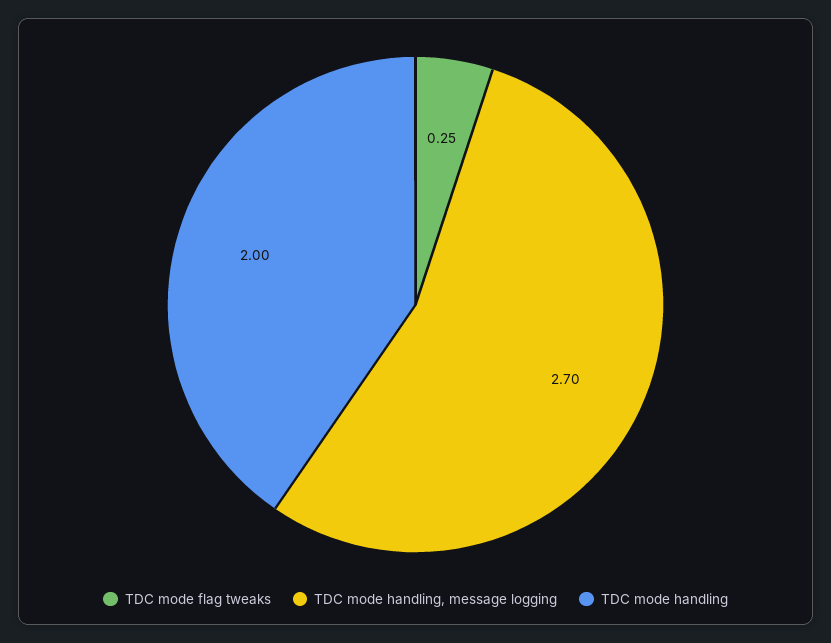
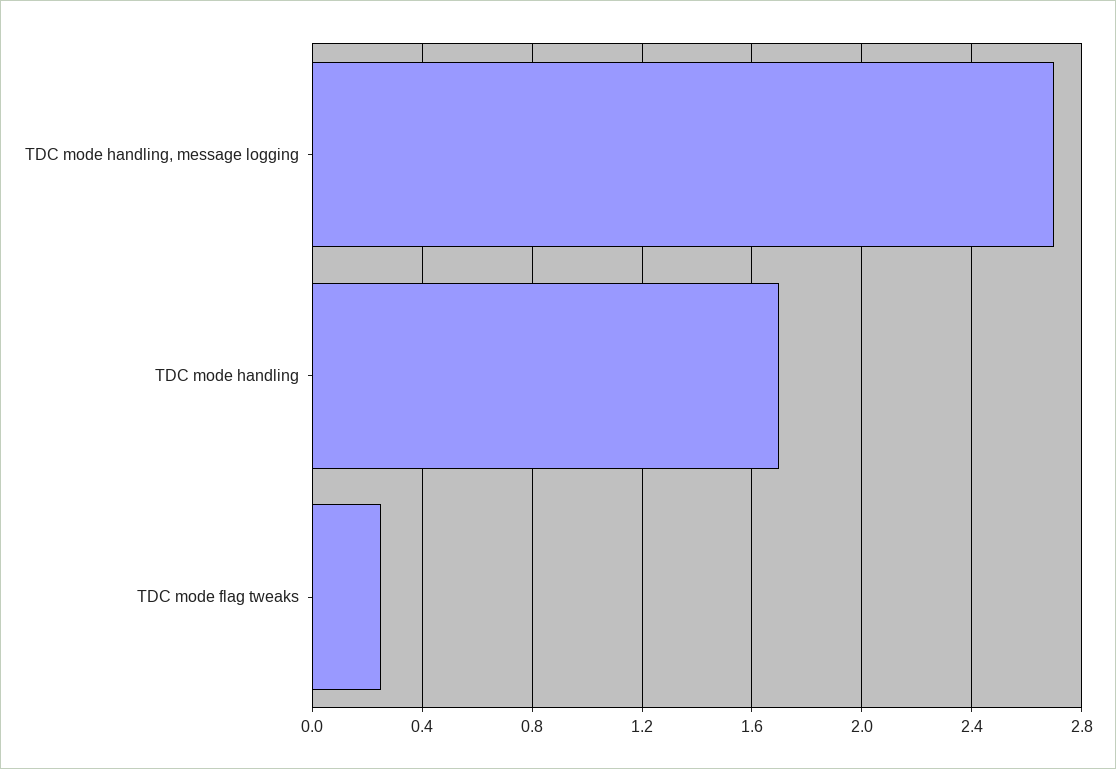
TDC mode handling: 2 -> 1.7

